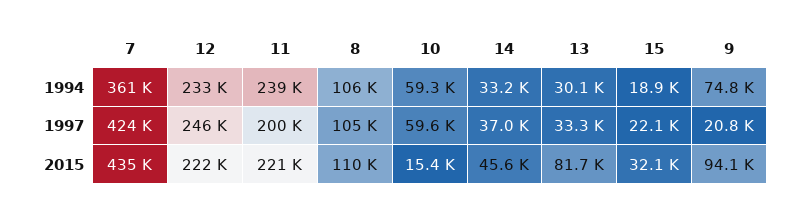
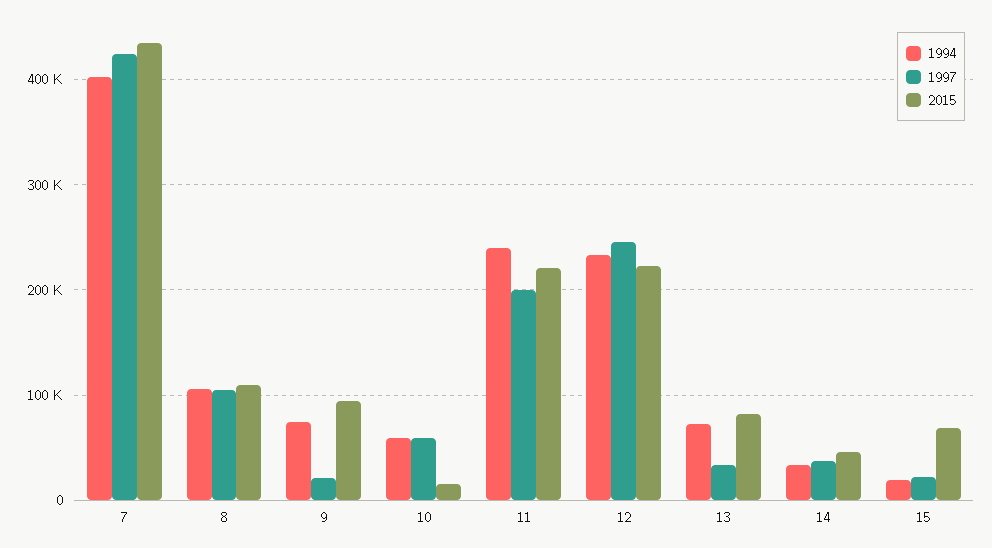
1994, 7: 361000 -> 400000
1994, 13: 30100 -> 70000
2015, 15: 32100 -> 70000

